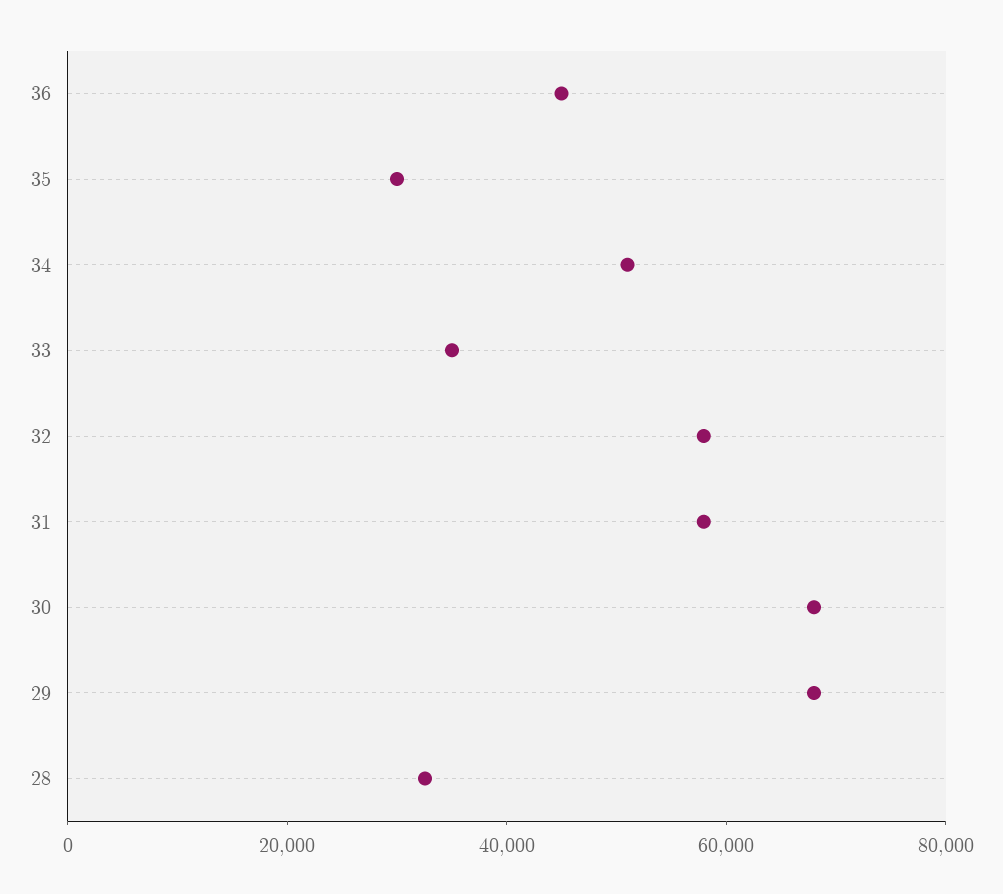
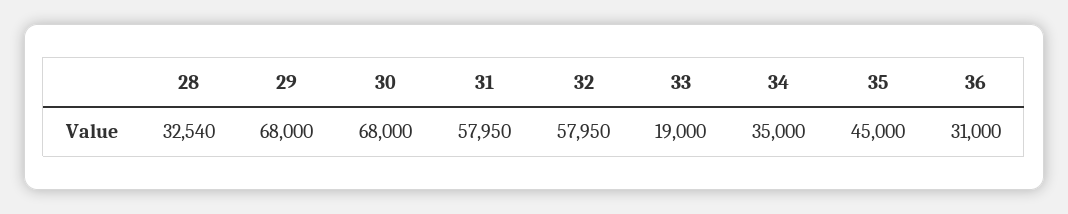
36: 45000 -> 31000
35: 30000 -> 45000
34: 50000 -> 35000
33: 35000 -> 19000

